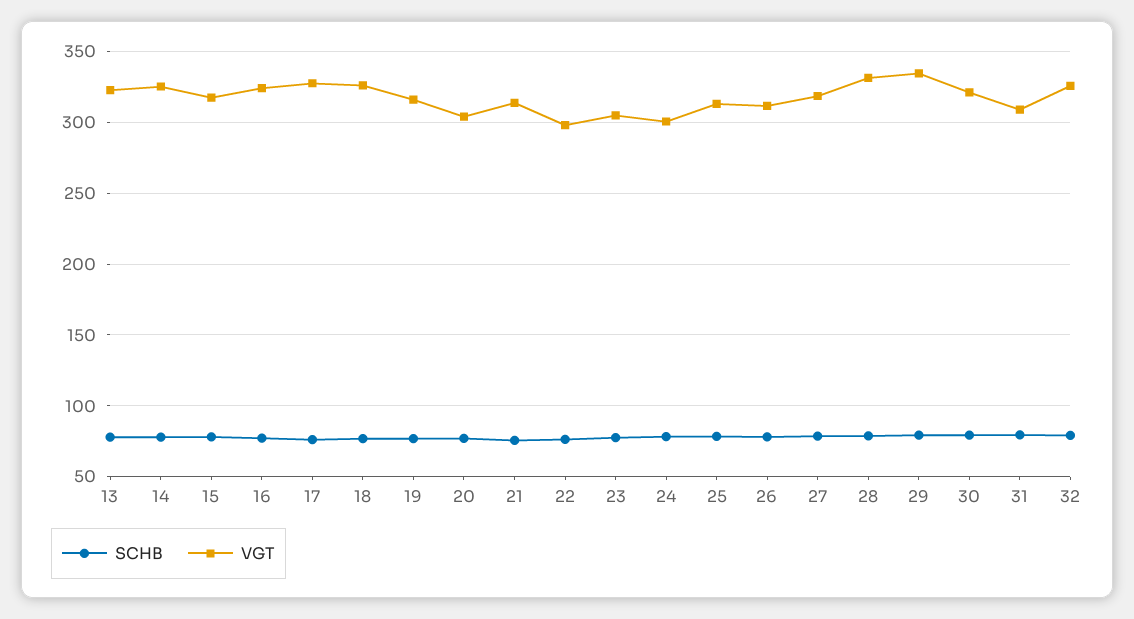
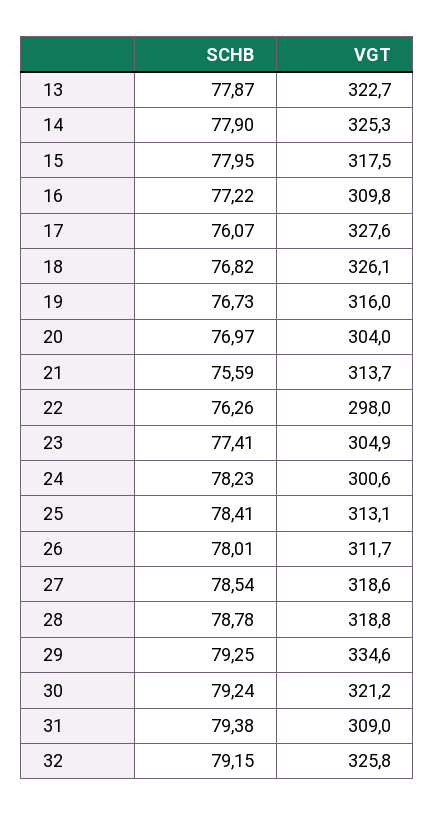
VGT, 16: 325 -> 309.8
VGT, 28: 330 -> 318.8

